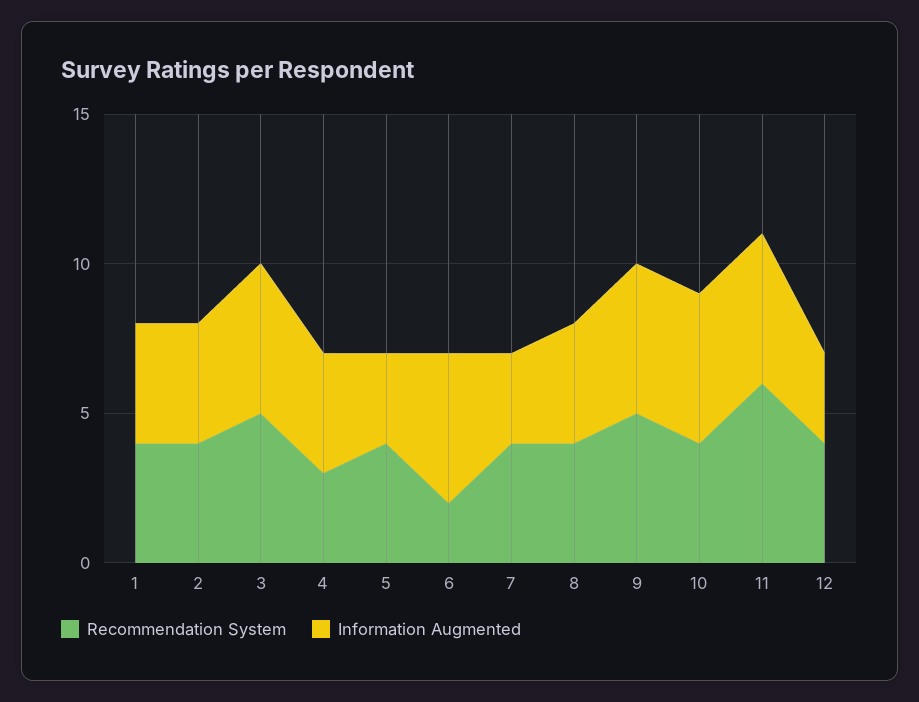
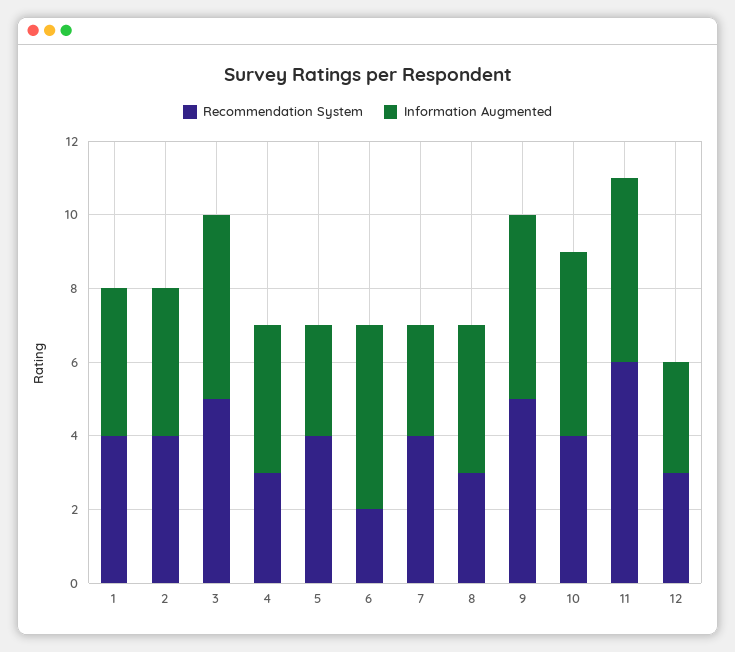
Recommendation System, 8: 4 -> 3
Recommendation System, 12: 4 -> 3

